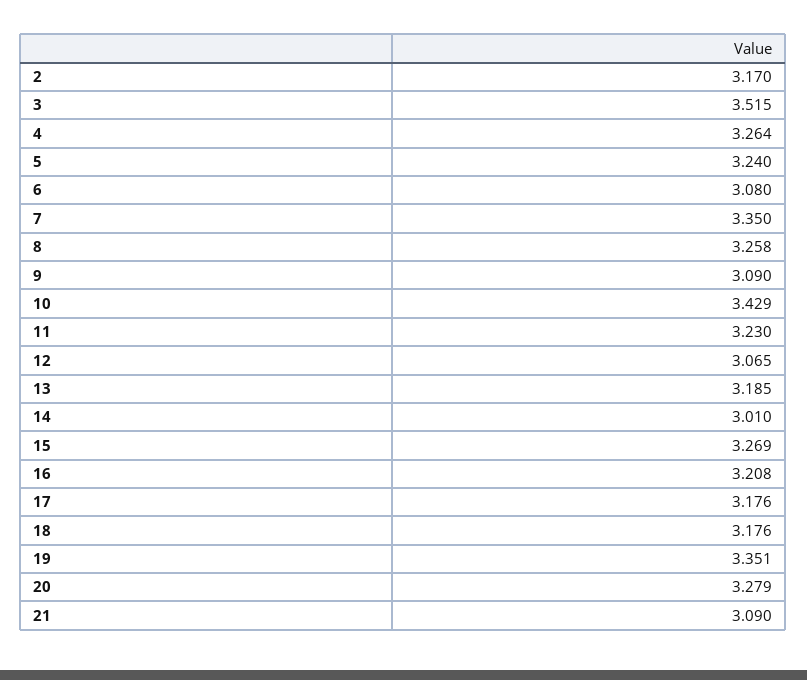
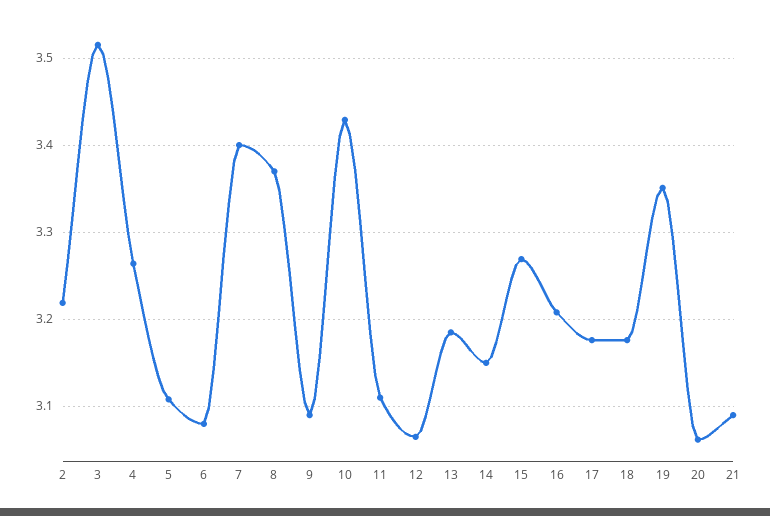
2: 3.17 -> 3.22
5: 3.24 -> 3.11
7: 3.35 -> 3.4
8: 3.258 -> 3.37
11: 3.23 -> 3.11
14: 3.01 -> 3.15
20: 3.279 -> 3.06

